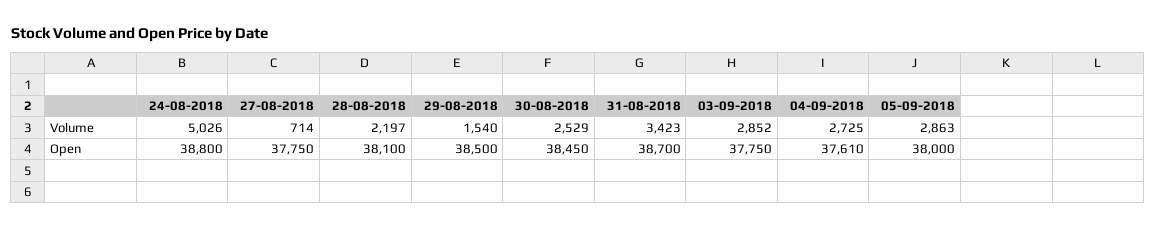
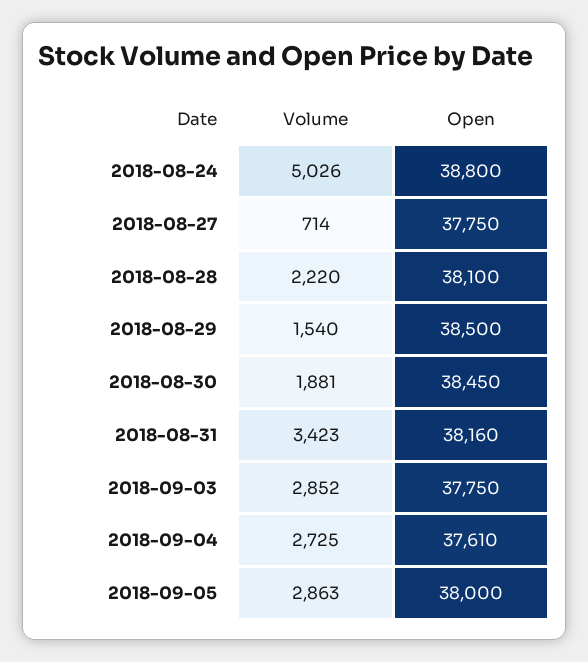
28-08-2018, Volume: 2197 -> 2220
30-08-2018, Volume: 2529 -> 1881
31-08-2018, Open: 38700 -> 38160

